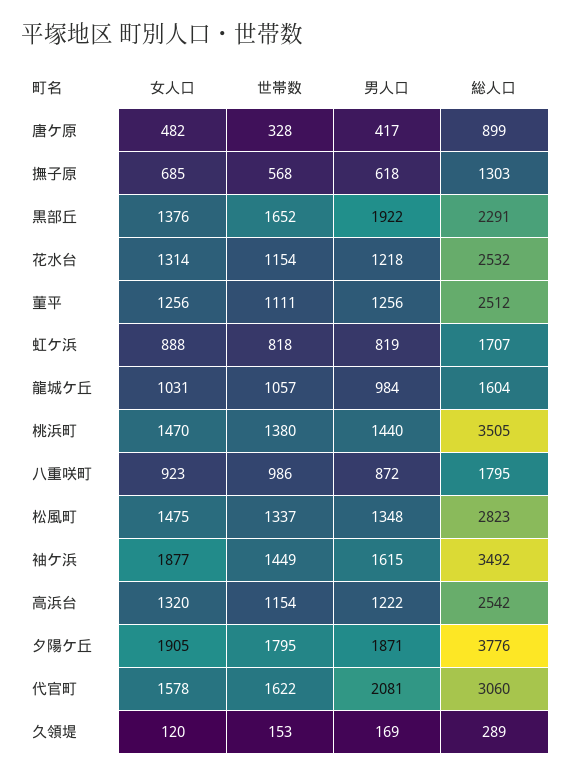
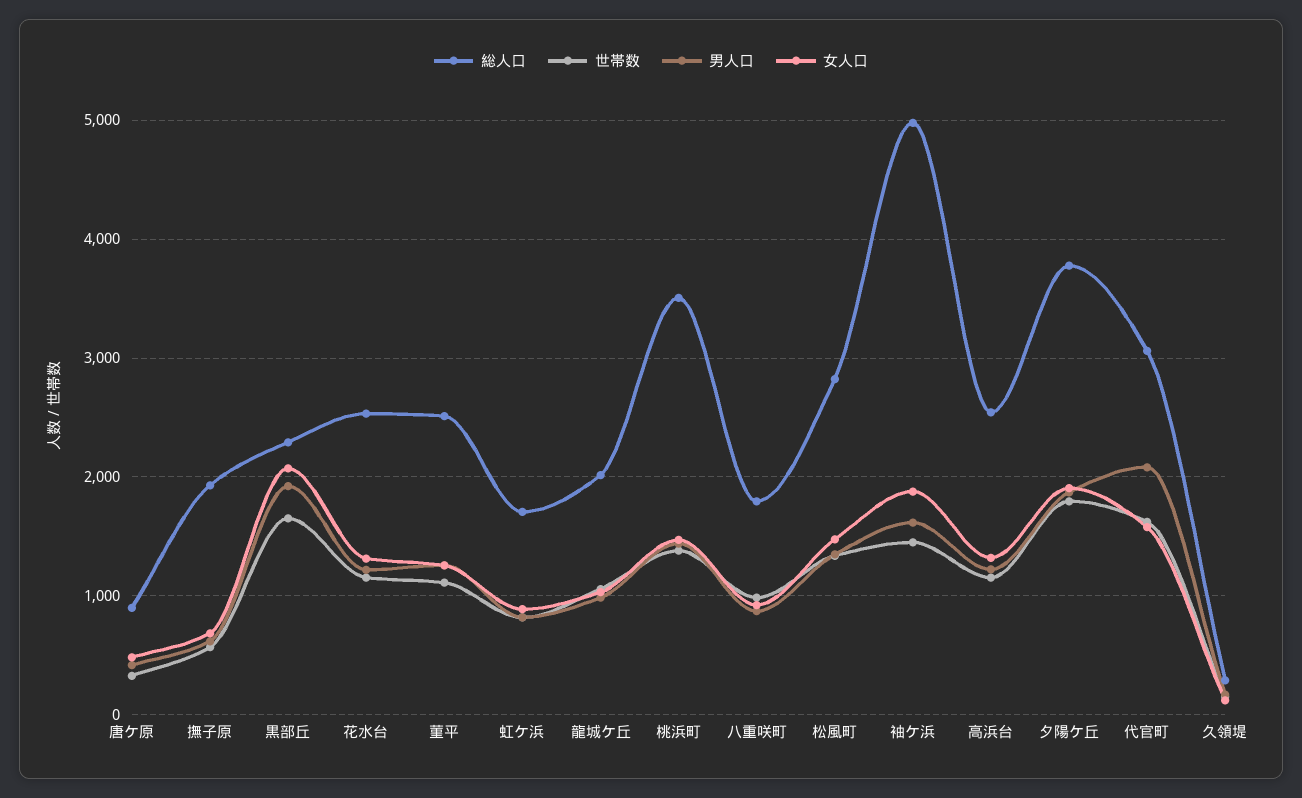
総人口, 撫子原: 1303 -> 1900
女人口, 黒部丘: 1376 -> 2100
総人口, 龍城ケ丘: 1604 -> 2000
総人口, 袖ケ浜: 3492 -> 5000

